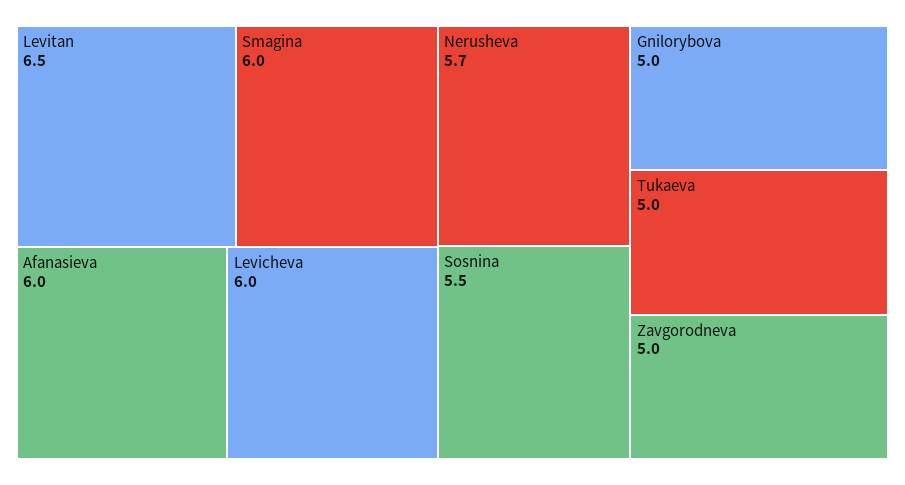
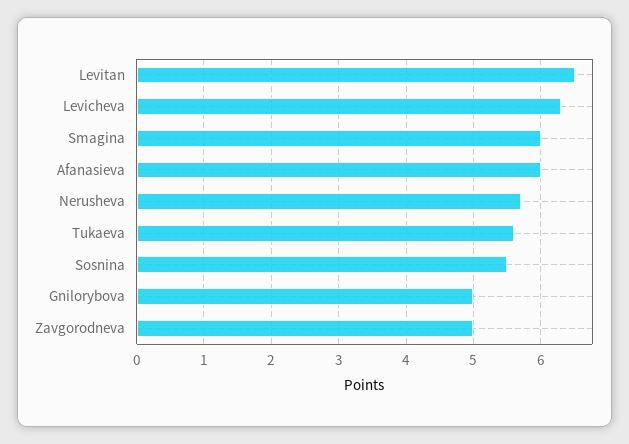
Levicheva: 6 -> 6.3
Tukaeva: 5 -> 5.6

